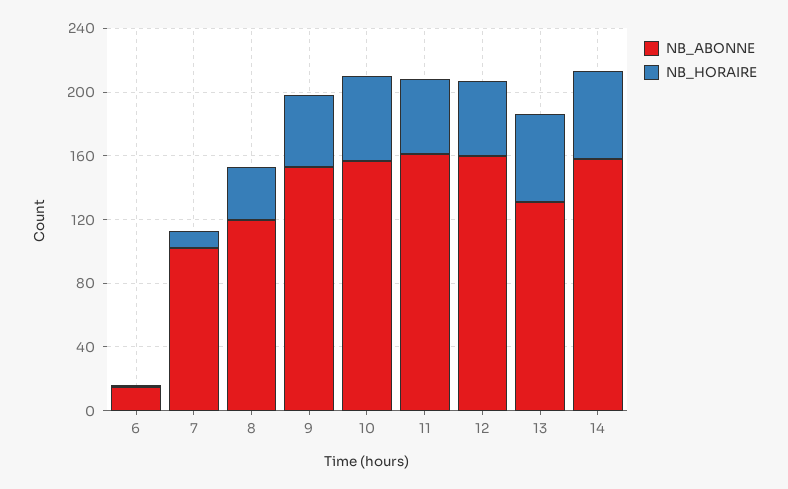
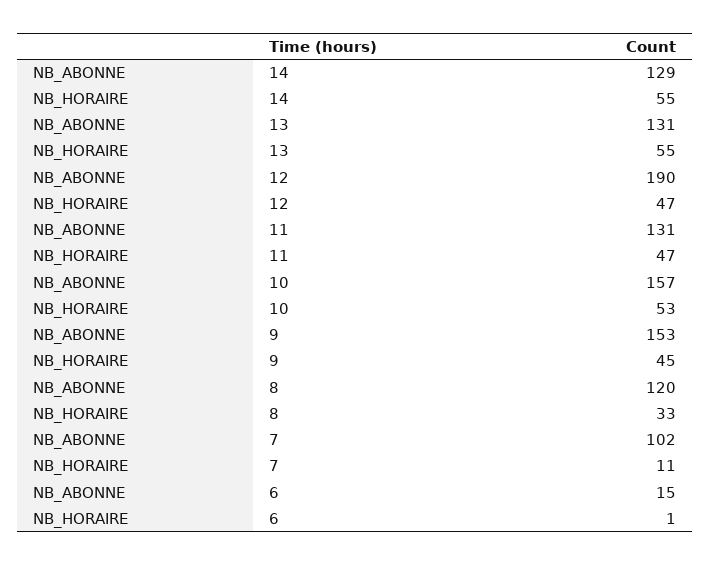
NB_ABONNE, 11: 160 -> 131
NB_ABONNE, 12: 160 -> 190
NB_ABONNE, 14: 160 -> 129

